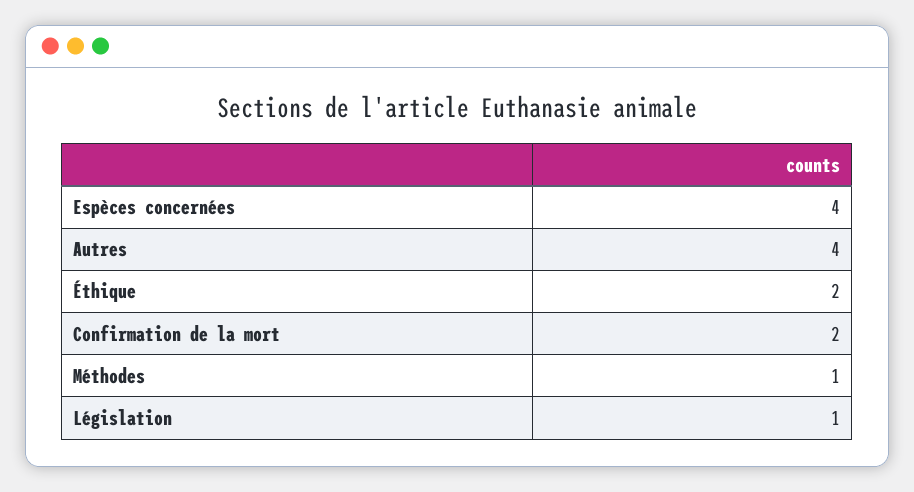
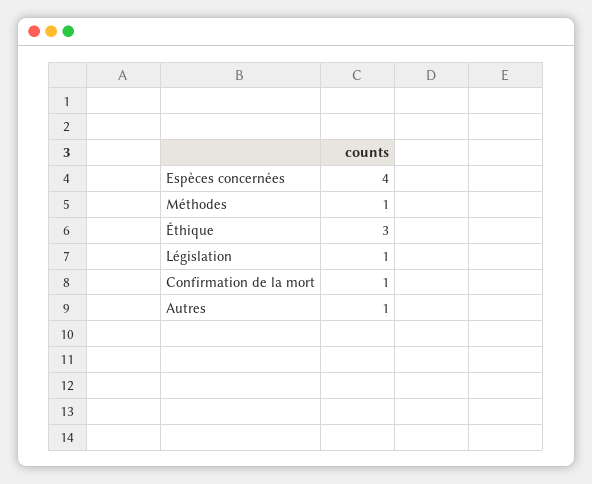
Autres: 4 -> 1
Éthique: 2 -> 3
Confirmation de la mort: 2 -> 1

